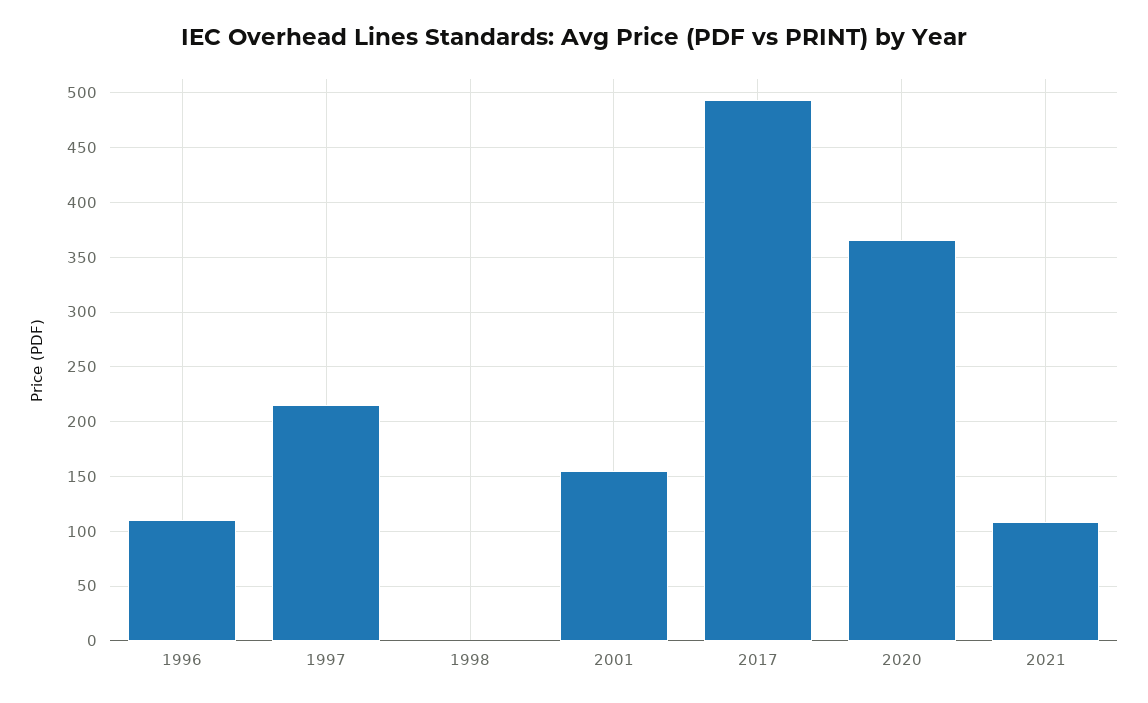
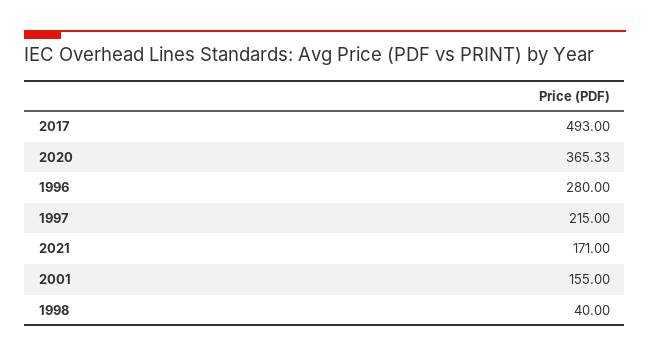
1996: 110 -> 280
1998: 0 -> 40
2021: 110 -> 171

